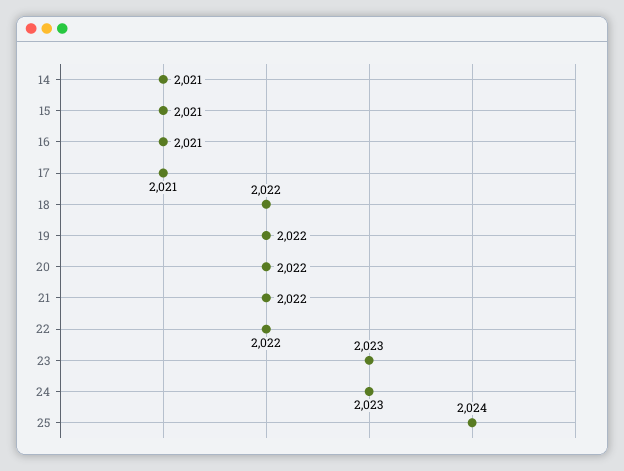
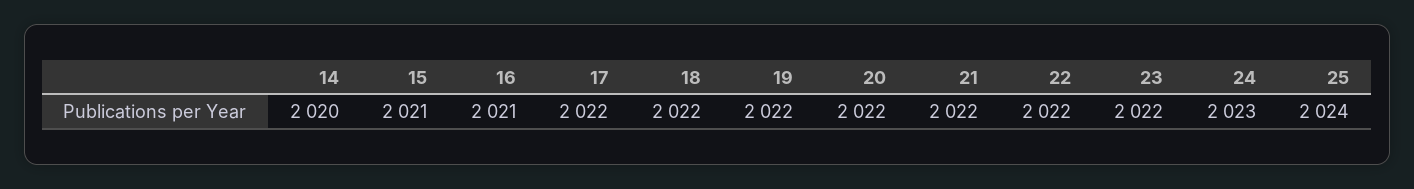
14: 2021 -> 2020
17: 2021 -> 2022
23: 2023 -> 2022

